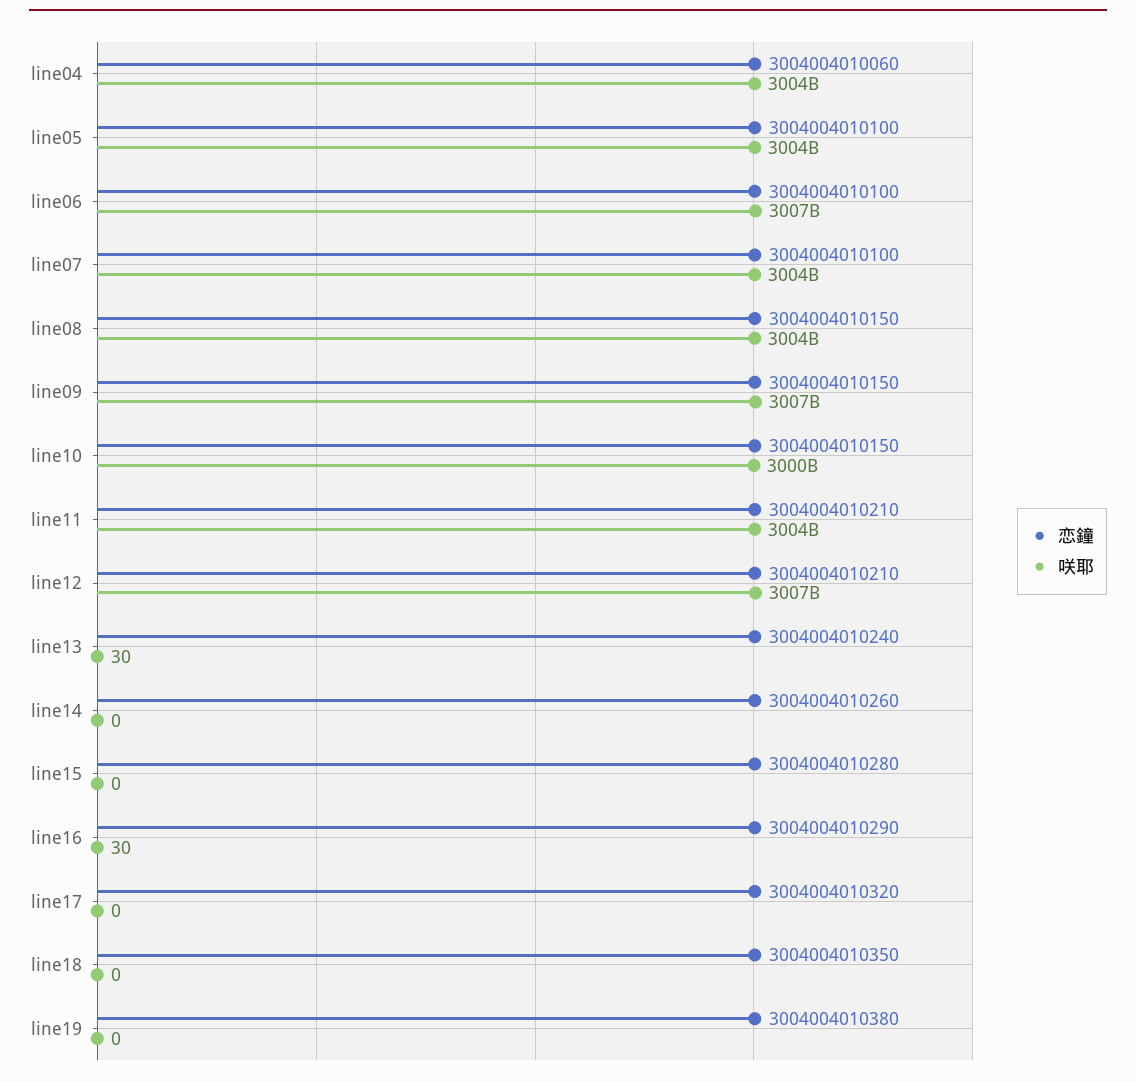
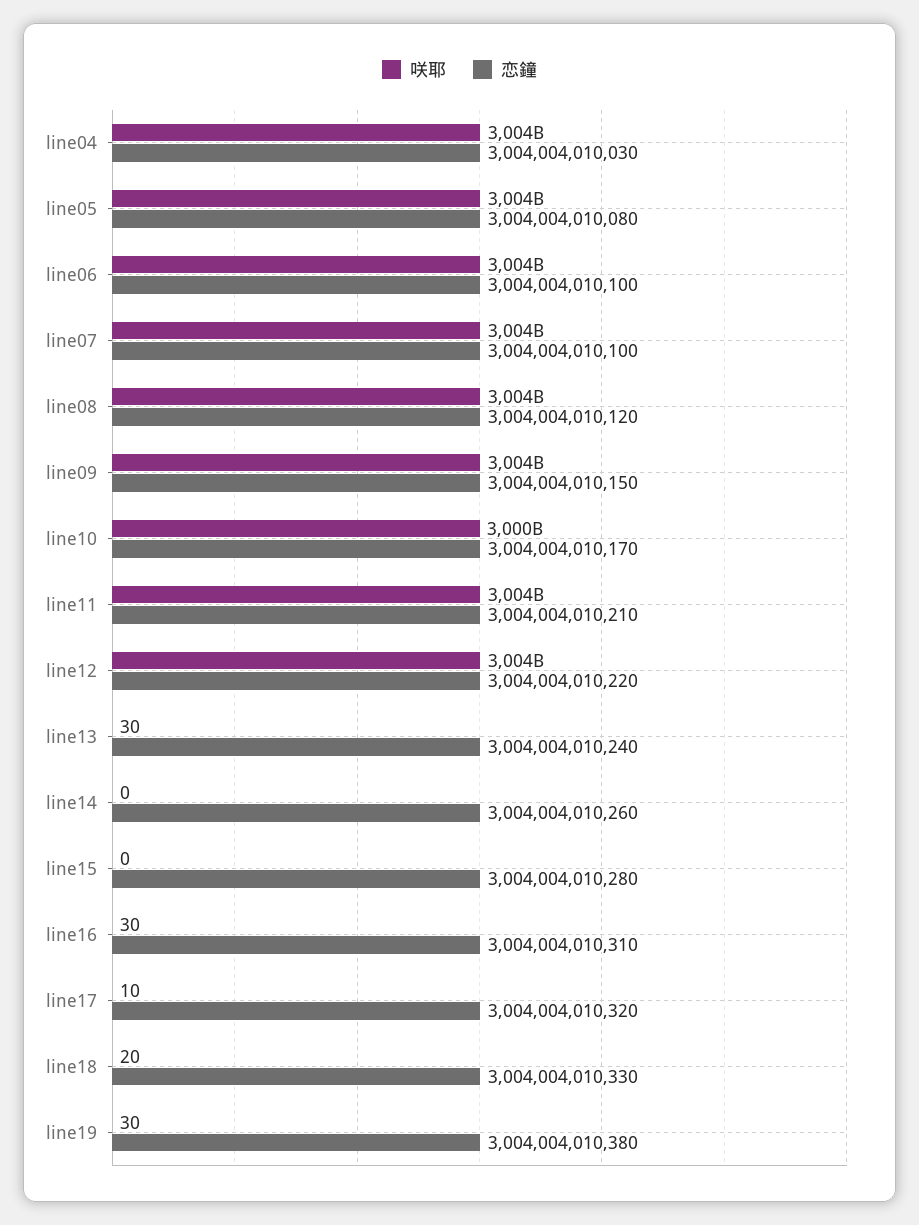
恋鐘, line04: 3004004010060 -> 3004004010030
恋鐘, line05: 3004004010100 -> 3004004010080
咲耶, line06: 3007000000000 -> 3004000000000
恋鐘, line08: 3004004010150 -> 3004004010120
咲耶, line09: 3007000000000 -> 3004000000000
恋鐘, line10: 3004004010150 -> 3004004010170
恋鐘, line12: 3004004010210 -> 3004004010220
咲耶, line12: 3007000000000 -> 3004000000000
恋鐘, line16: 3004004010290 -> 3004004010310
咲耶, line17: 0 -> 10
恋鐘, line18: 3004004010350 -> 3004004010330
咲耶, line18: 0 -> 20
咲耶, line19: 0 -> 30

